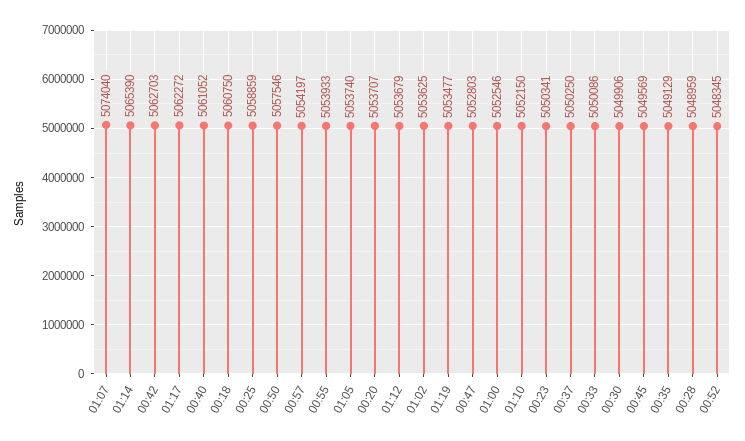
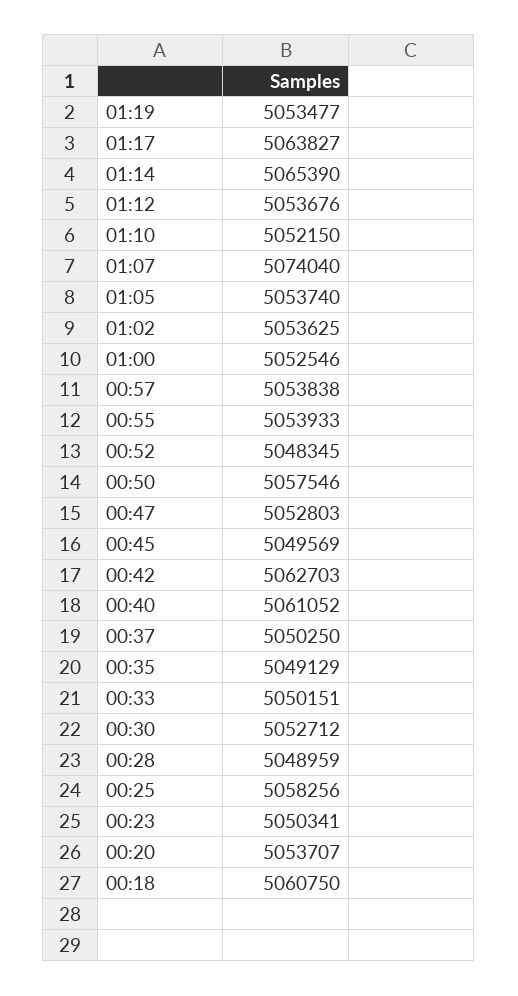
01:17: 5062272 -> 5063827
00:25: 5058859 -> 5058256
00:57: 5054197 -> 5053838
01:12: 5053679 -> 5053676
00:33: 5050086 -> 5050151
00:30: 5049906 -> 5052712

